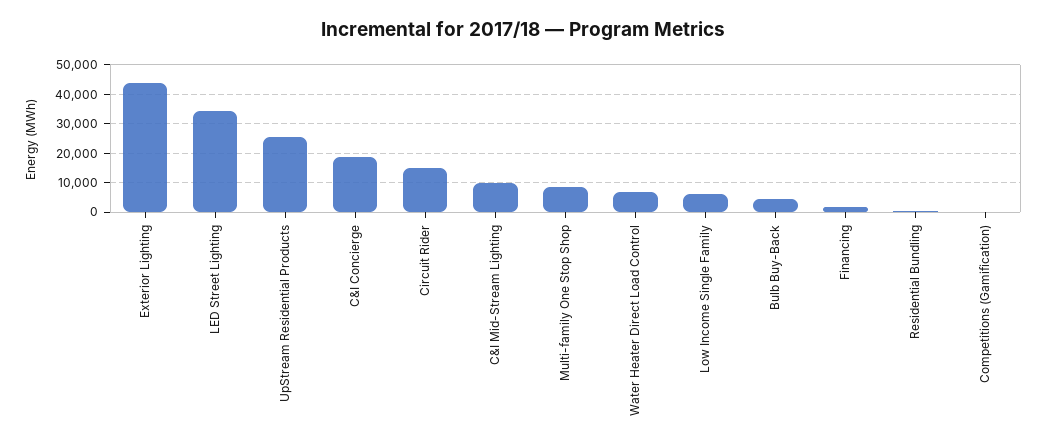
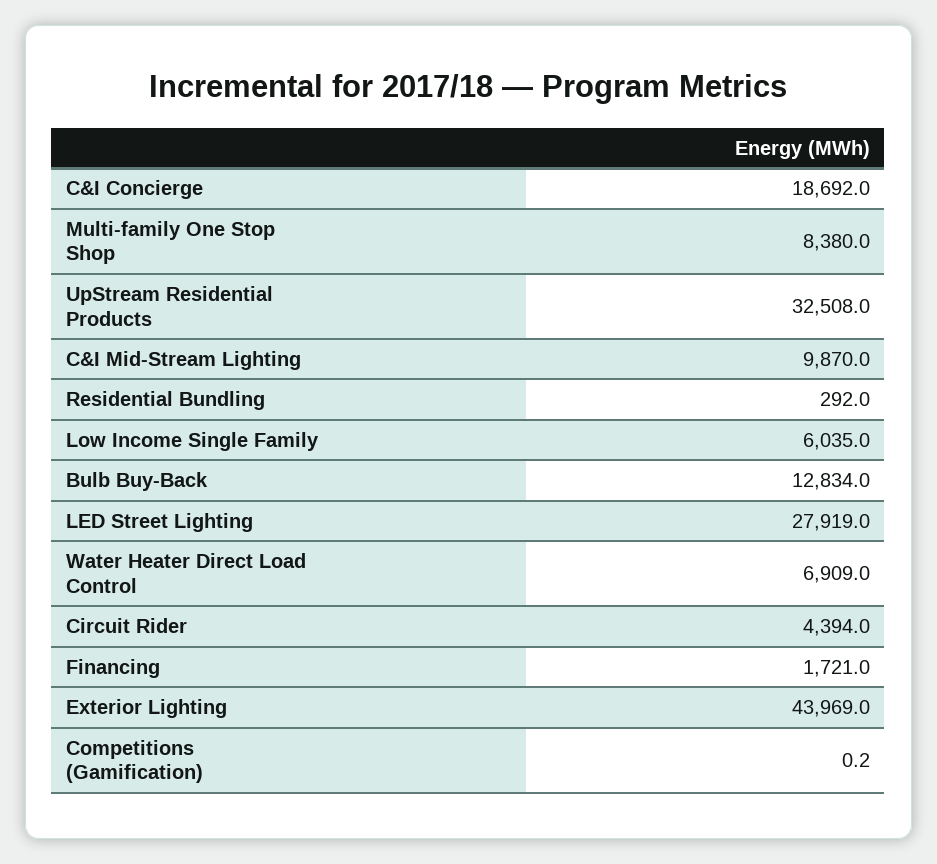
LED Street Lighting: 35000 -> 27919
UpStream Residential Products: 25000 -> 32508
Circuit Rider: 15000 -> 4394
Bulb Buy-Back: 5000 -> 12834

